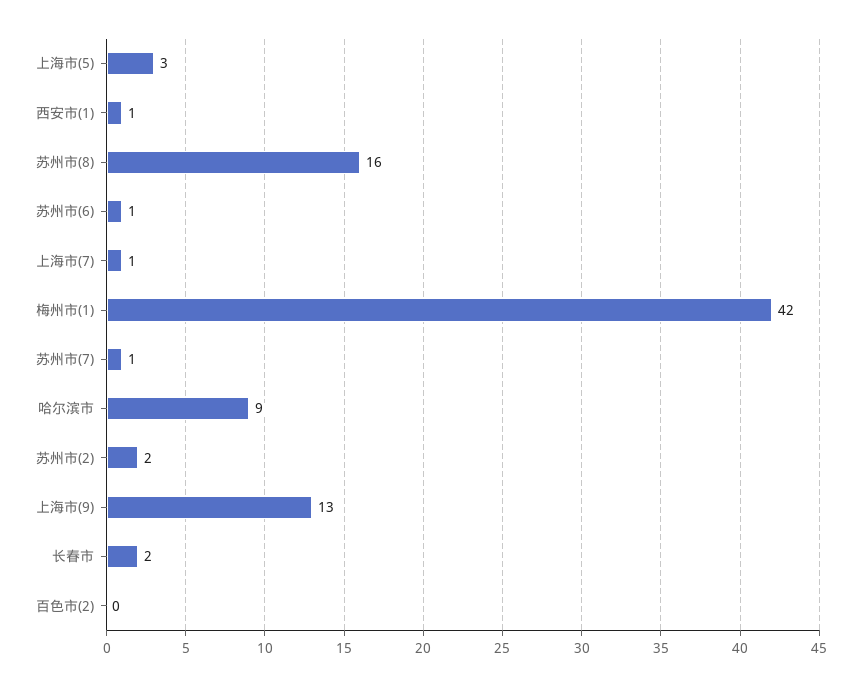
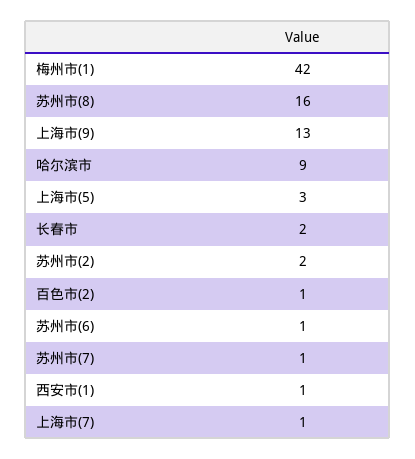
百色市(2): 0 -> 1

